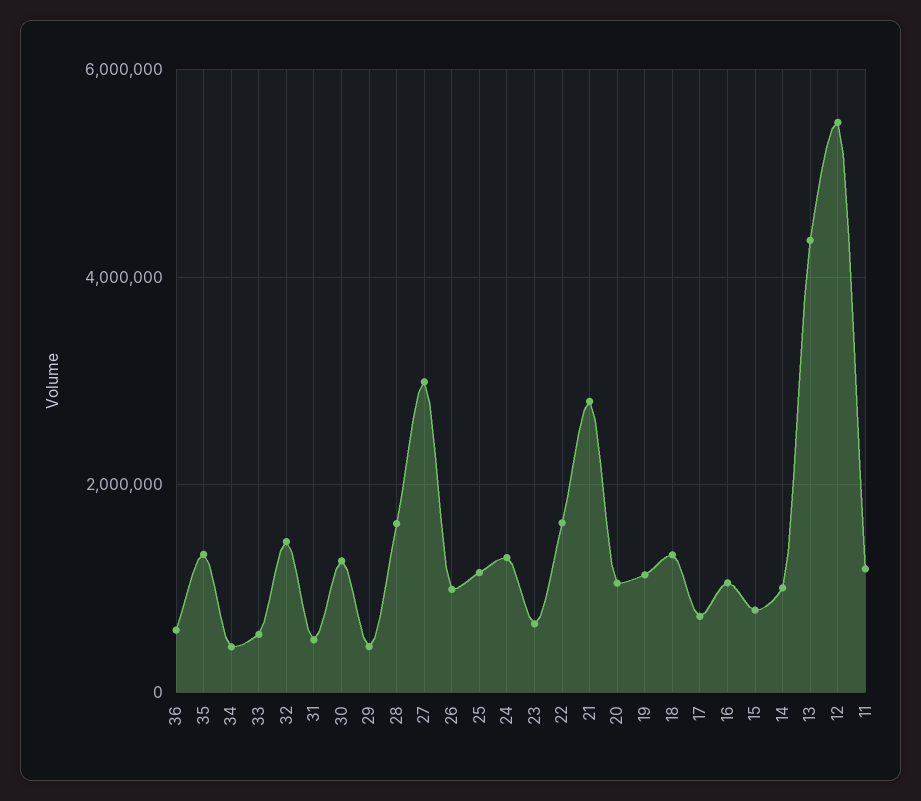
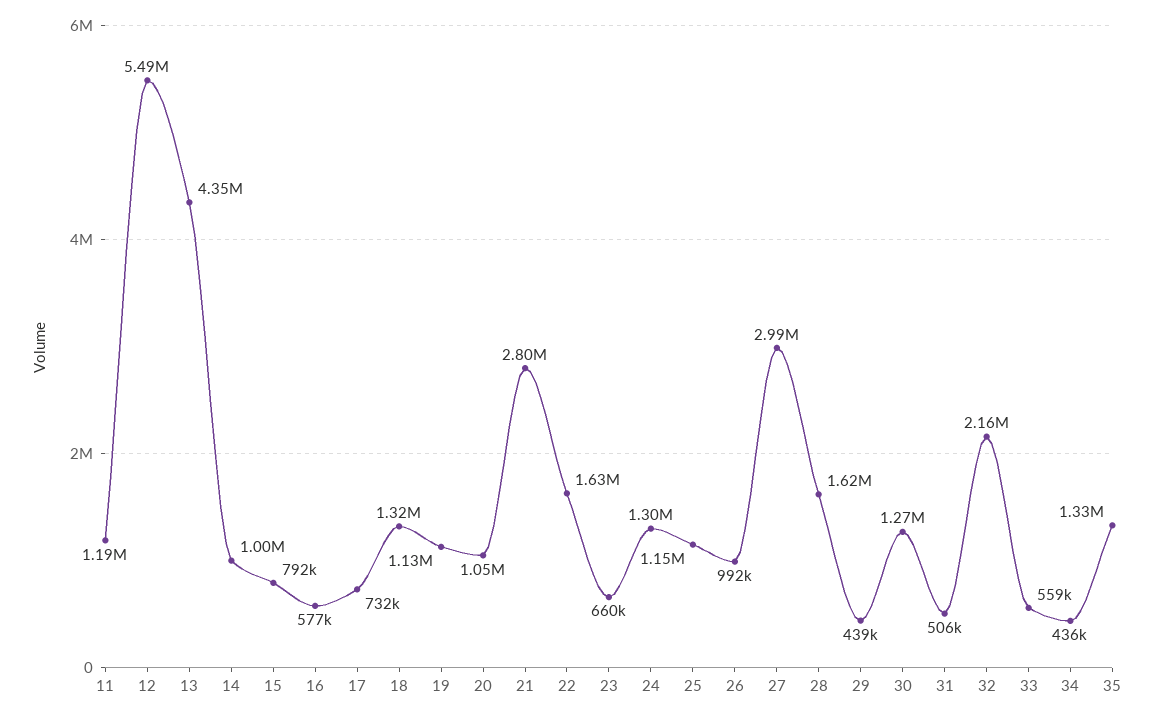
36: 600000 -> none
32: 1400000 -> 2160000
16: 1000000 -> 577000

